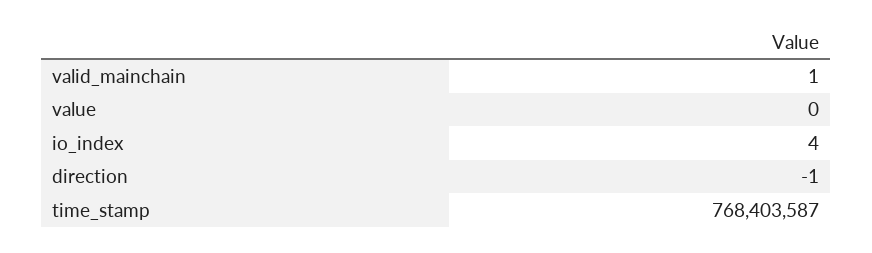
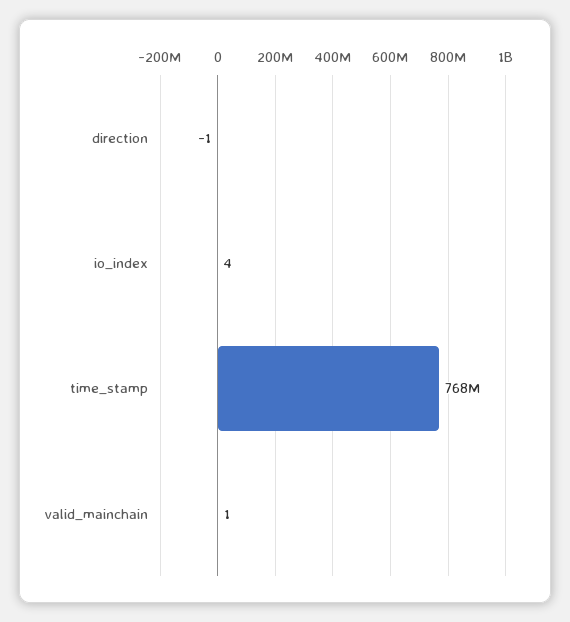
value: 0 -> none

